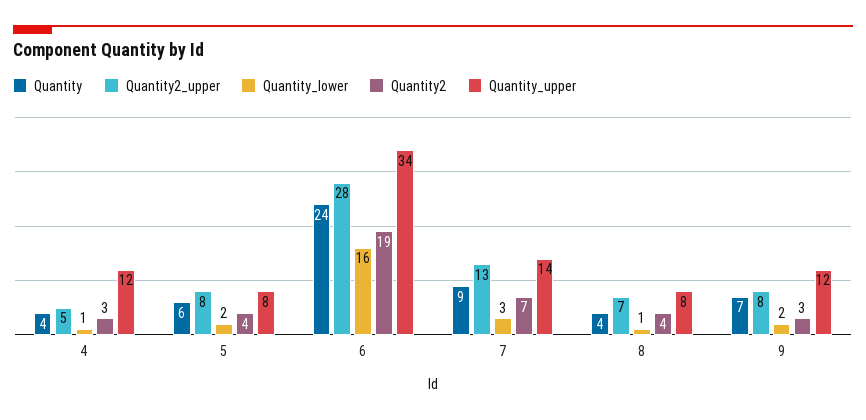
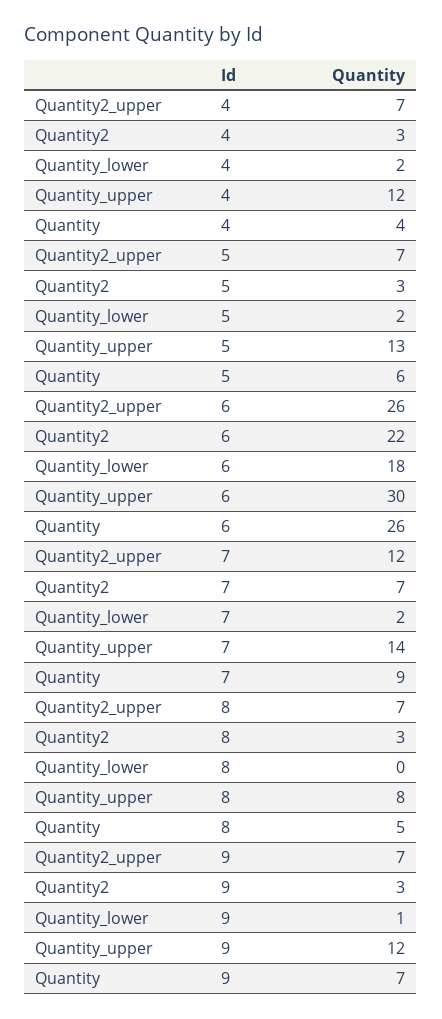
Quantity2_upper, 4: 5 -> 7
Quantity_lower, 4: 1 -> 2
Quantity2_upper, 5: 8 -> 7
Quantity2, 5: 4 -> 3
Quantity_upper, 5: 8 -> 13
Quantity, 6: 24 -> 26
Quantity2_upper, 6: 28 -> 26
Quantity_lower, 6: 16 -> 18
Quantity2, 6: 19 -> 22
Quantity_upper, 6: 34 -> 30
Quantity2_upper, 7: 13 -> 12
Quantity_lower, 7: 3 -> 2
Quantity, 8: 4 -> 5
Quantity_lower, 8: 1 -> 0
Quantity2, 8: 4 -> 3
Quantity2_upper, 9: 8 -> 7
Quantity_lower, 9: 2 -> 1

